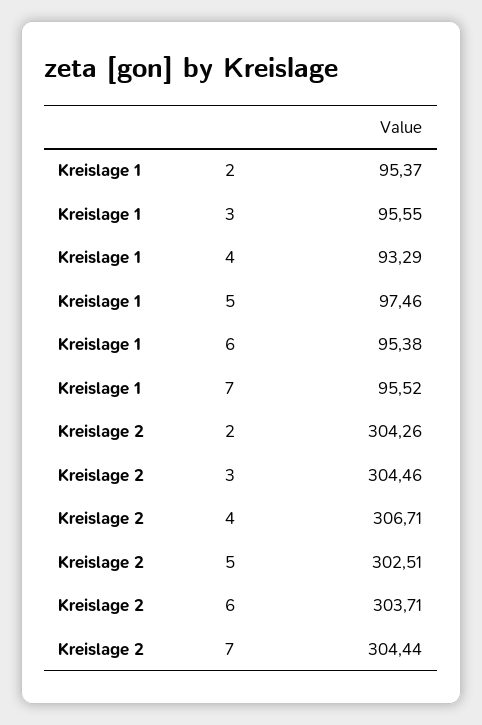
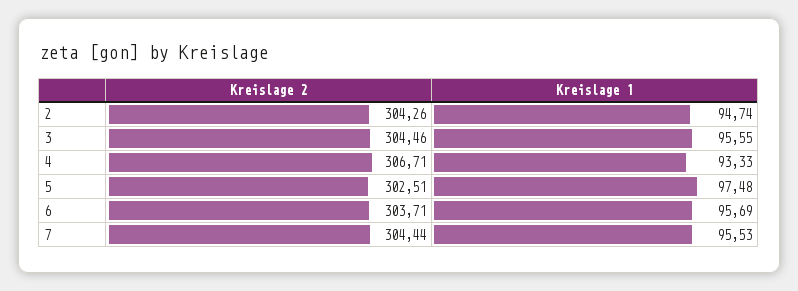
Kreislage 1, 2: 95.37 -> 94.74
Kreislage 1, 4: 93.29 -> 93.33
Kreislage 1, 5: 97.46 -> 97.48
Kreislage 1, 6: 95.38 -> 95.69
Kreislage 1, 7: 95.52 -> 95.53

